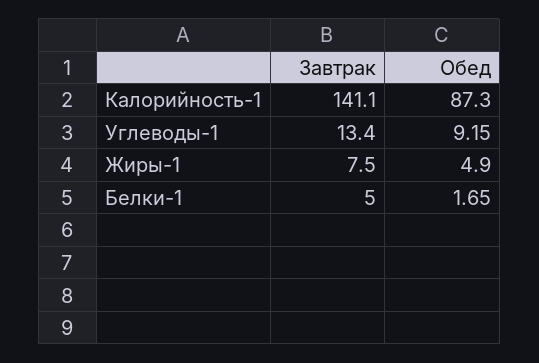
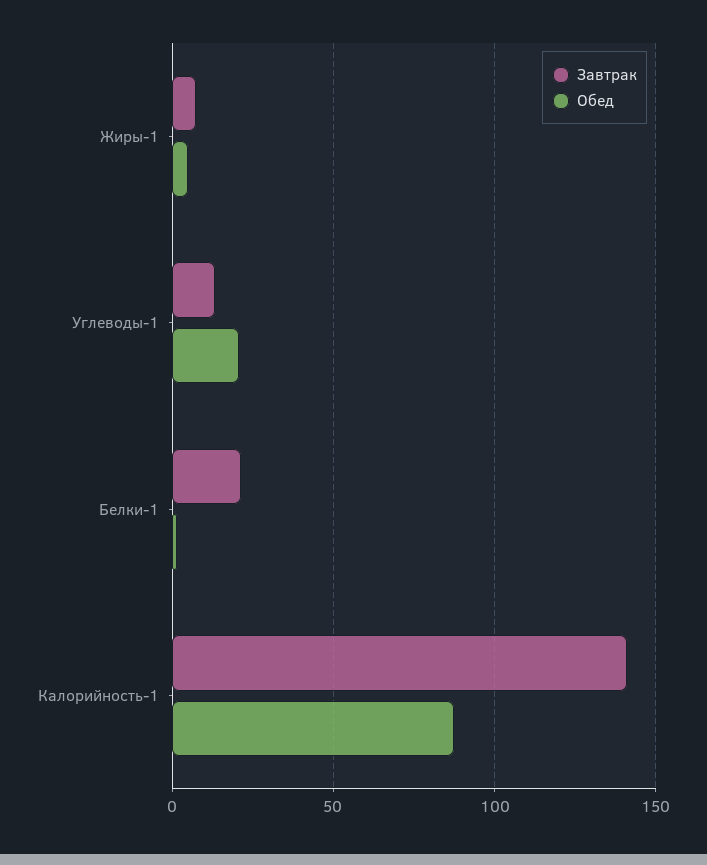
Обед, Углеводы-1: 9.15 -> 20
Завтрак, Белки-1: 5 -> 20

